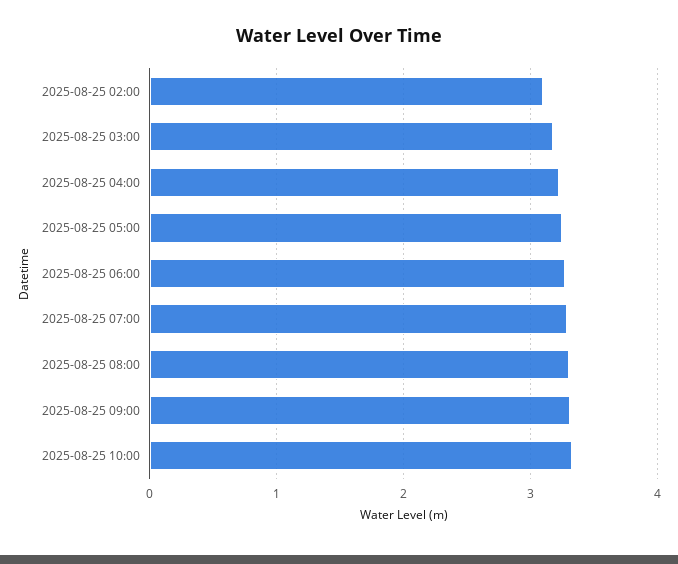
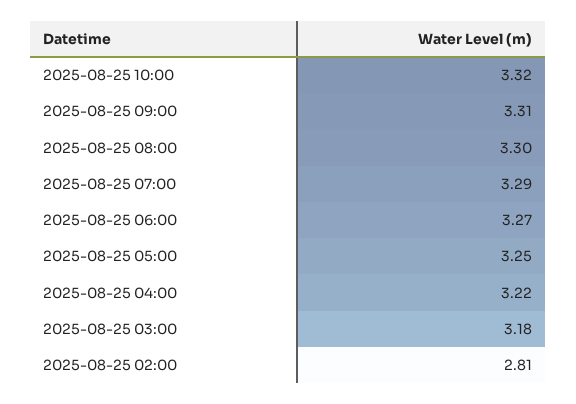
2025-08-25 02:00: 3.1 -> 2.81

